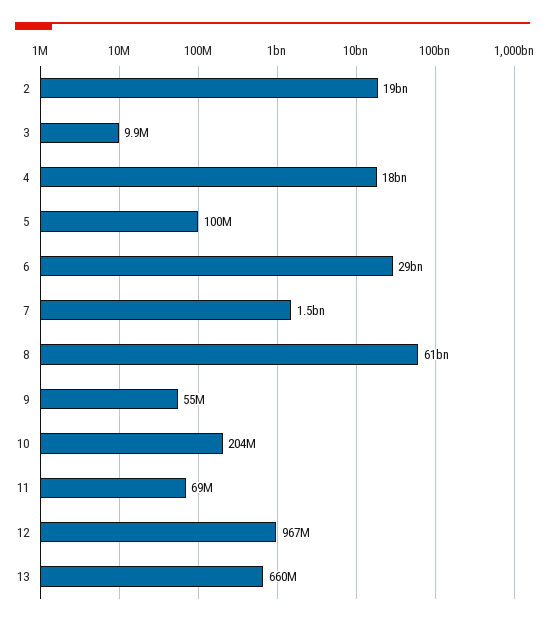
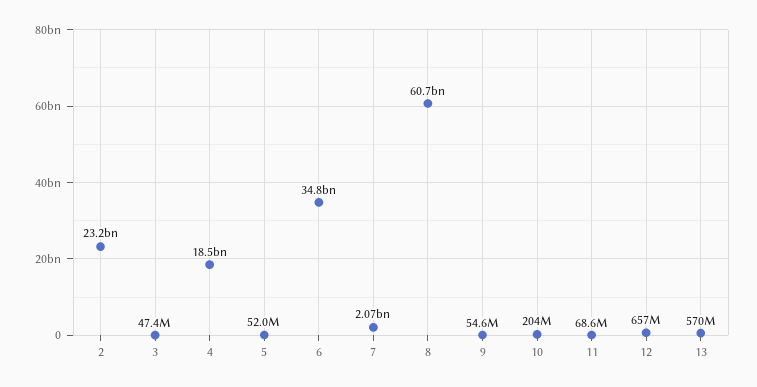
2: 19000000000 -> 23200000000
3: 9900000 -> 47400000
5: 100000000 -> 52000000
6: 29000000000 -> 34800000000
7: 1500000000 -> 2070000000
12: 967000000 -> 657000000
13: 660000000 -> 570000000

